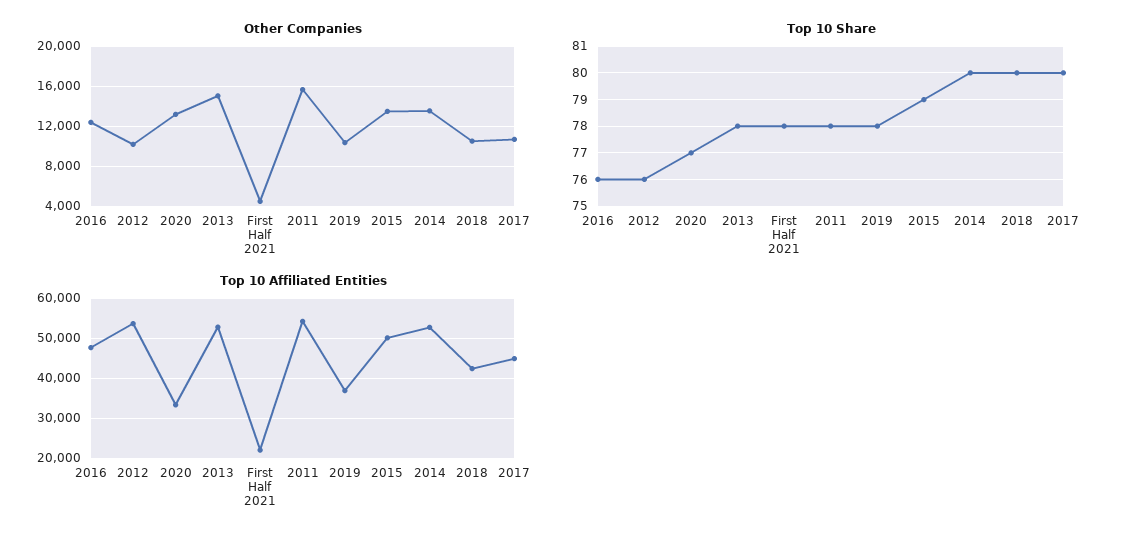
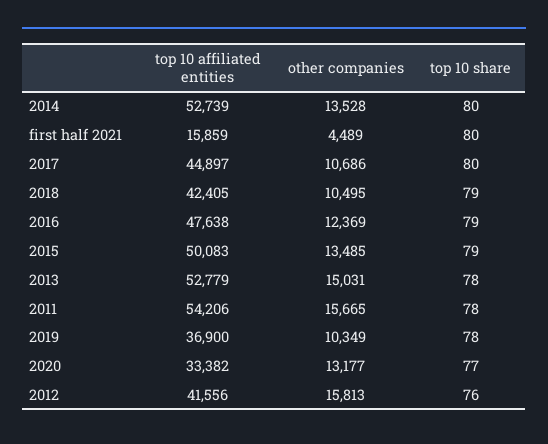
Other Companies, 2012: 10000 -> 15813
Top 10 Share, 2016: 76 -> 79
Top 10 Share, First Half 2021: 78 -> 80
Top 10 Share, 2018: 80 -> 79
Top 10 Affiliated Entities, 2012: 54000 -> 41556
Top 10 Affiliated Entities, First Half 2021: 22000 -> 15859

